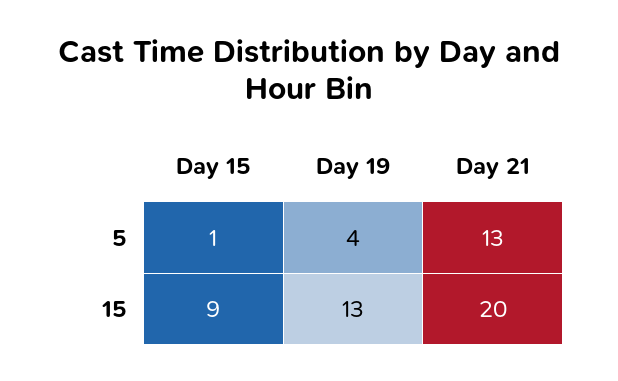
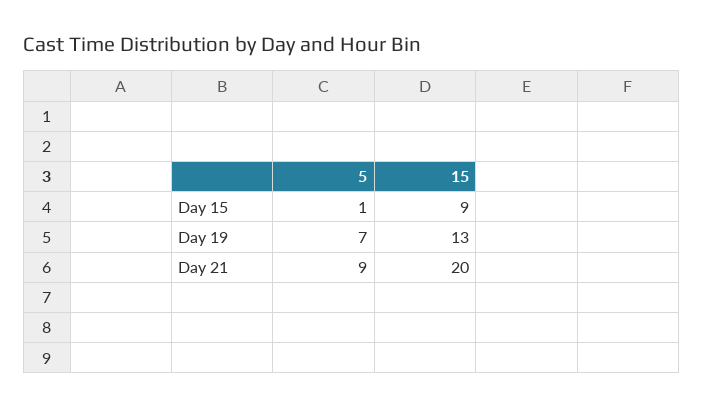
Day 19, 5: 4 -> 7
Day 21, 5: 13 -> 9

